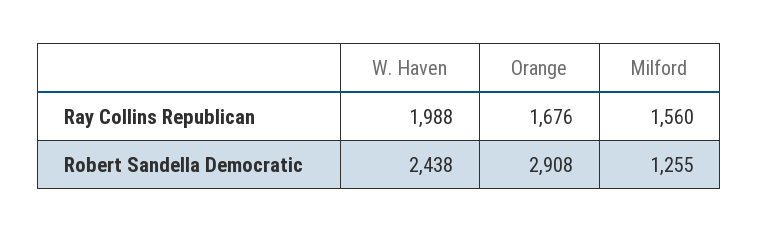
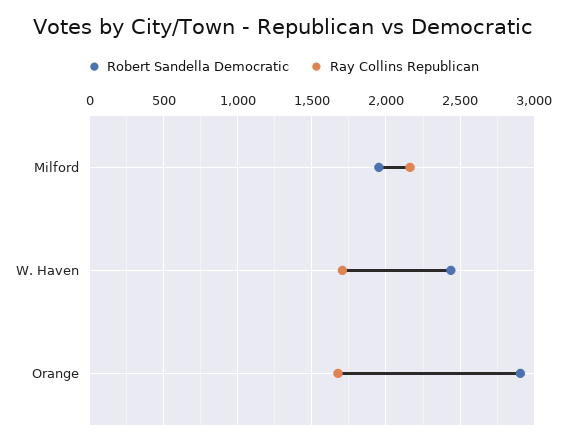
Ray Collins Republican, W. Haven: 1988 -> 1700
Ray Collins Republican, Milford: 1560 -> 2150
Robert Sandella Democratic, Milford: 1255 -> 1950

